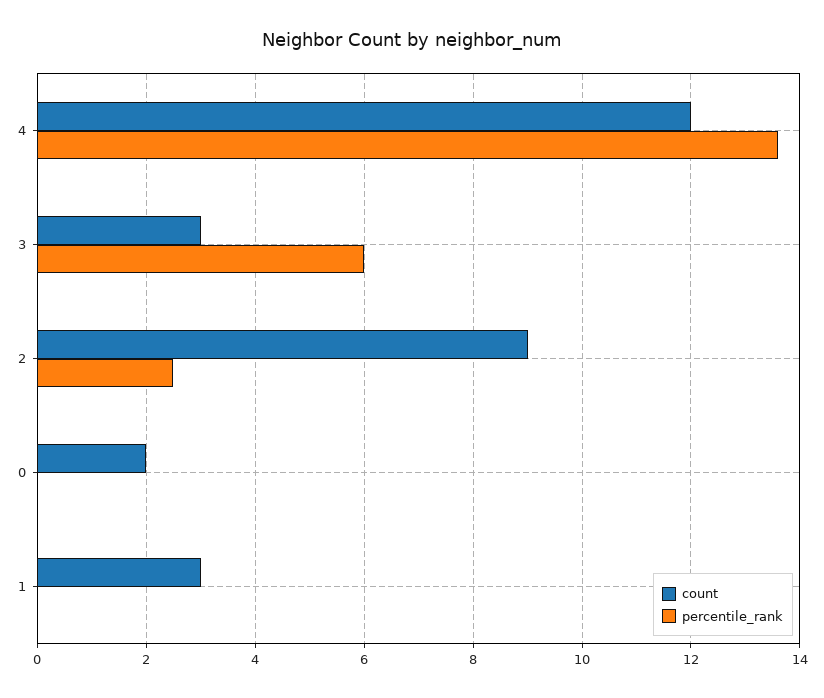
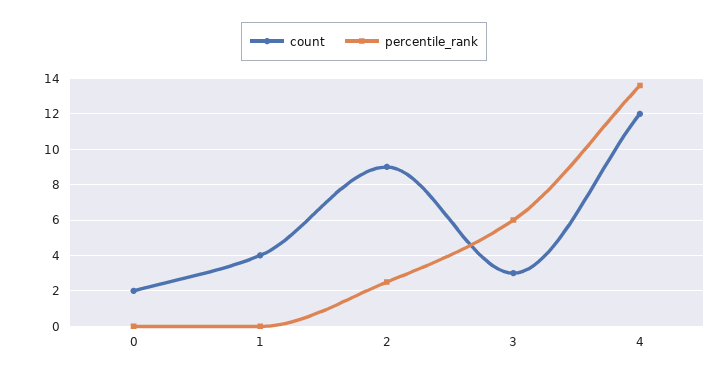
count, 1: 3 -> 4

